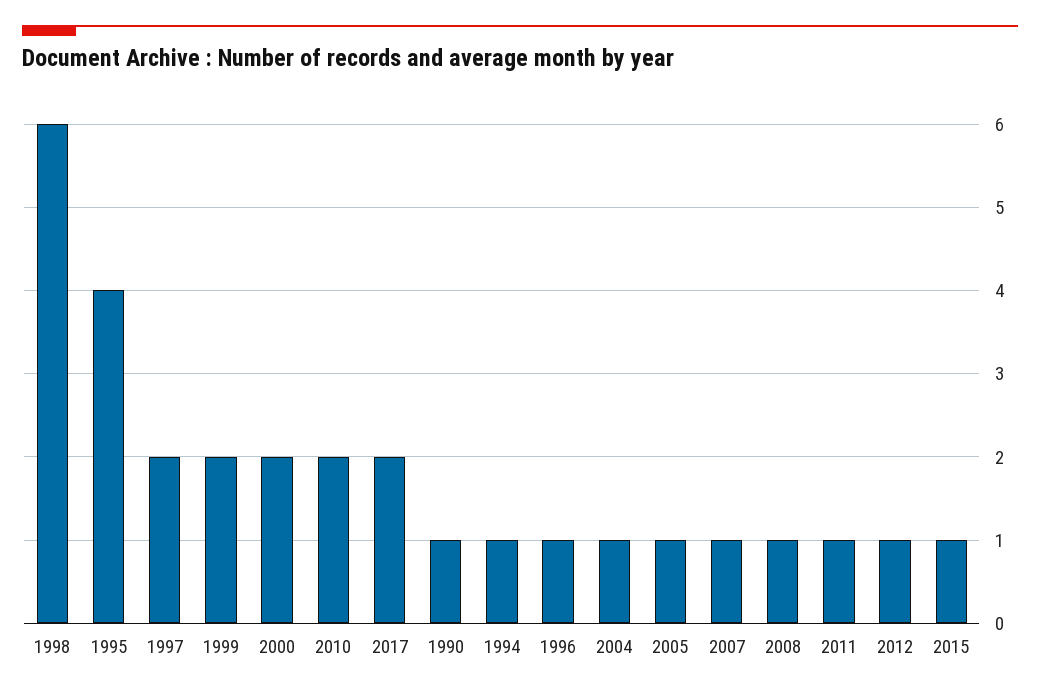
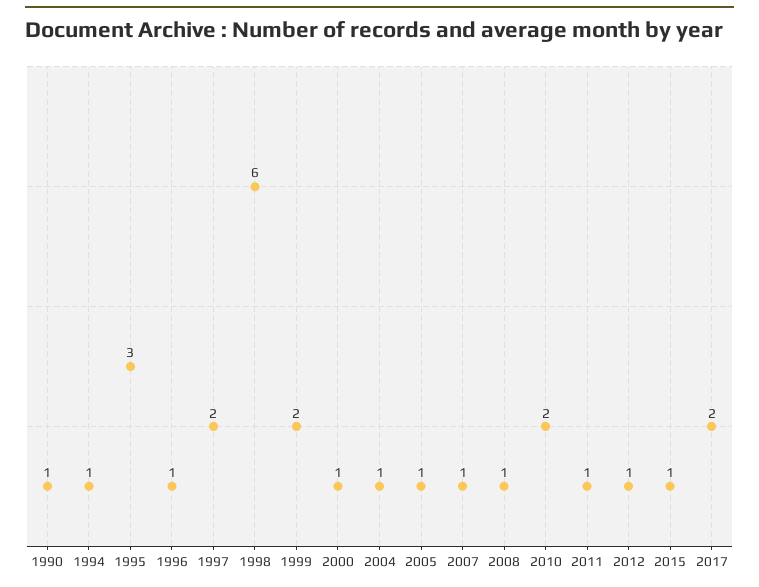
1995: 4 -> 3
2000: 2 -> 1

